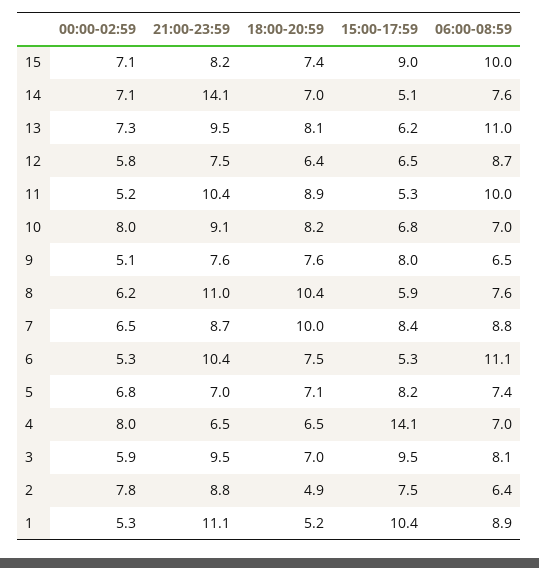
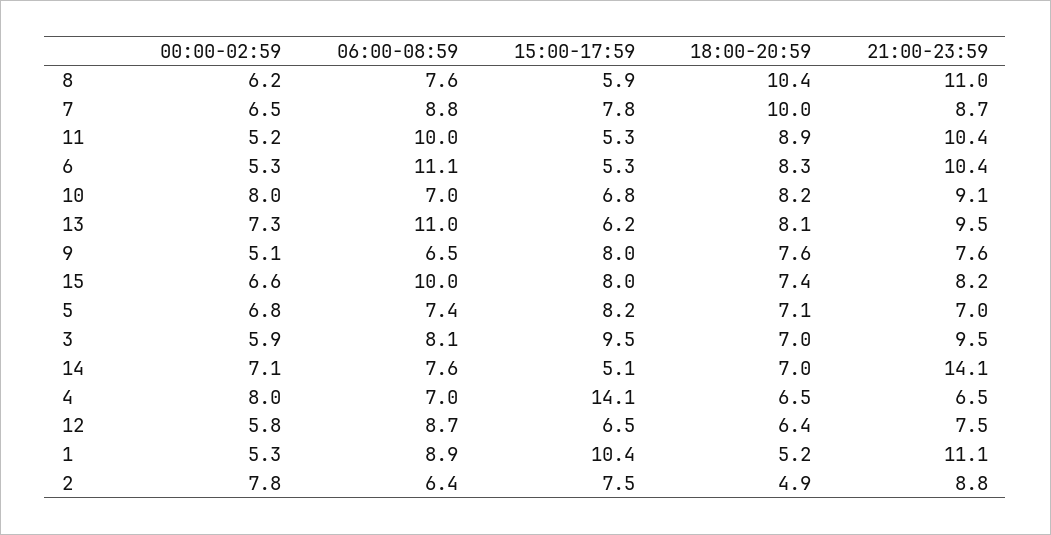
00:00-02:59, 15: 7.1 -> 6.6
15:00-17:59, 15: 9 -> 8
15:00-17:59, 7: 8.4 -> 7.8
18:00-20:59, 6: 7.5 -> 8.3

